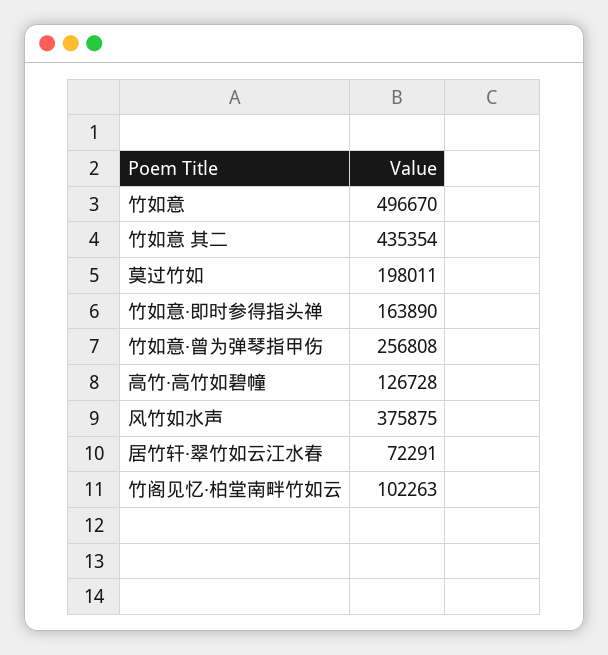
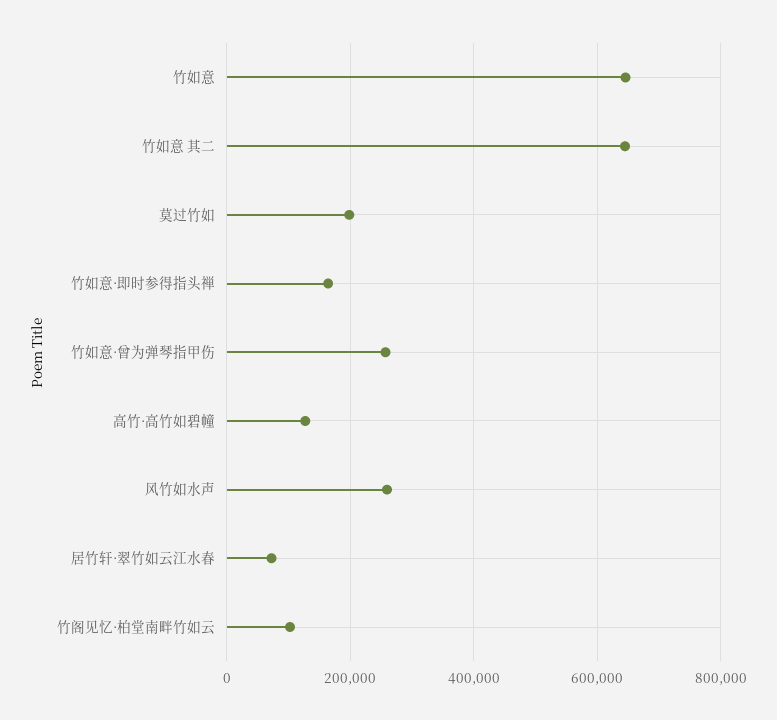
竹如意: 496670 -> 640000
竹如意 其二: 435354 -> 640000
风竹如水声: 375875 -> 260000

